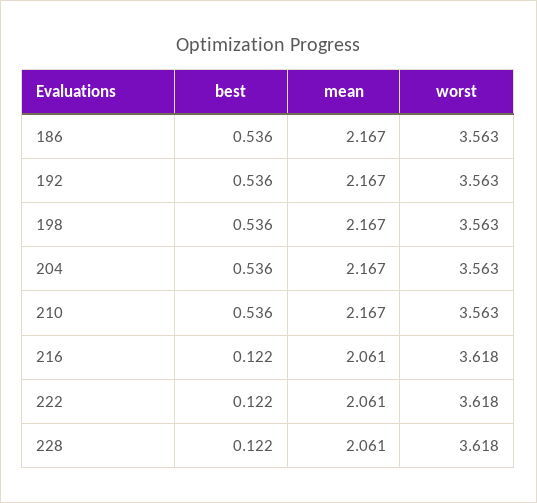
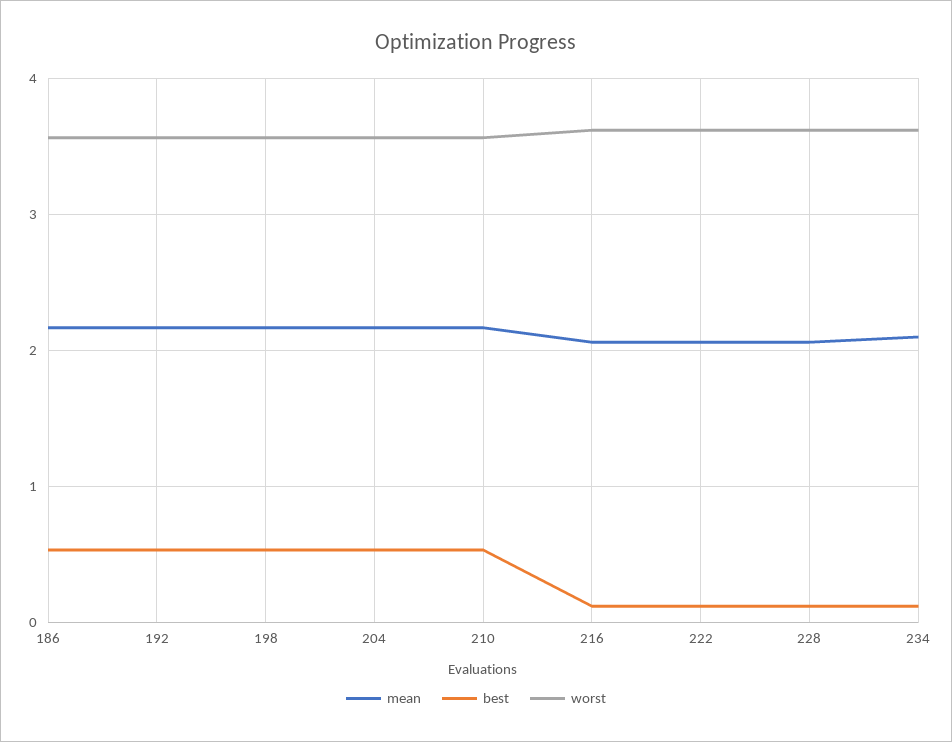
mean, 234: none -> 2.1
best, 234: none -> 0.1
worst, 234: none -> 3.6

